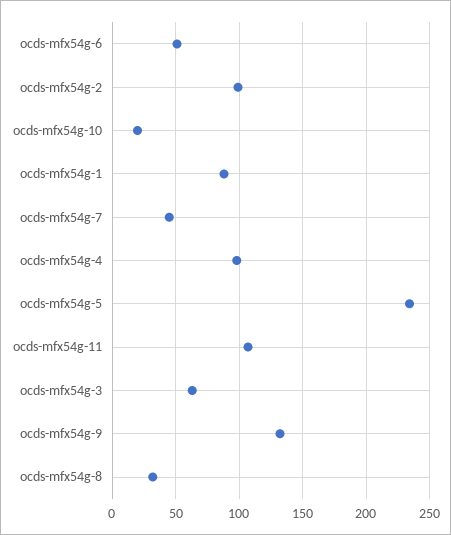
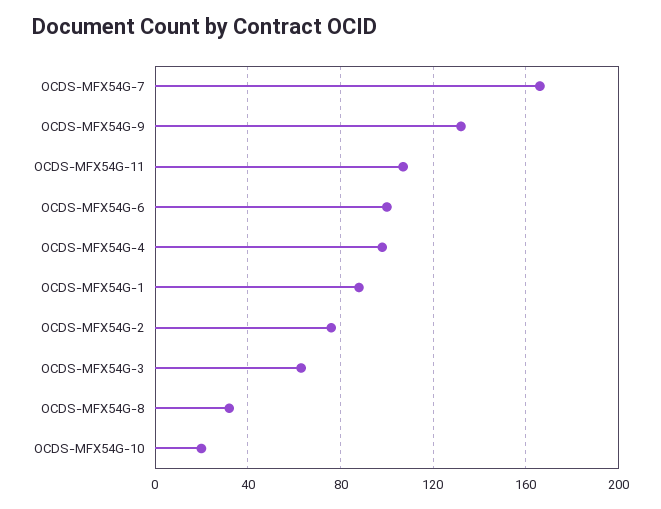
ocds-mfx54g-6: 50 -> 100
ocds-mfx54g-2: 100 -> 75
ocds-mfx54g-7: 45 -> 165
ocds-mfx54g-5: 235 -> none

